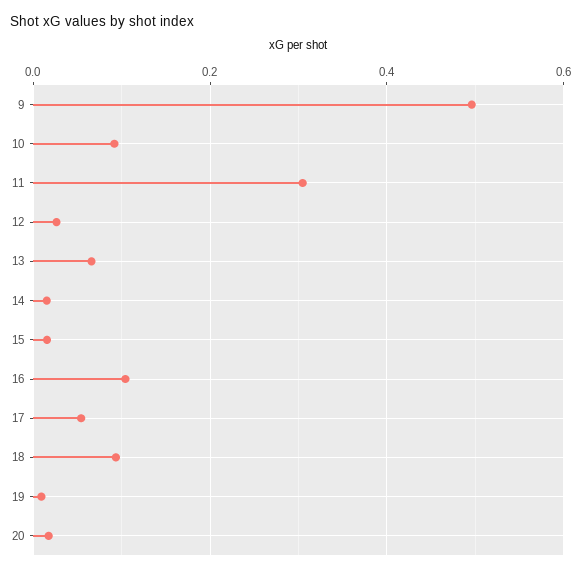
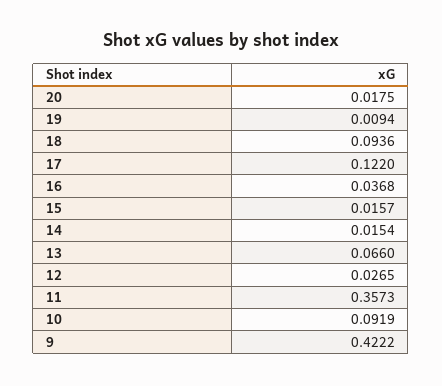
9: 0.5 -> 0.4222
11: 0.3 -> 0.3573
16: 0.1 -> 0.0368
17: 0.06 -> 0.122

